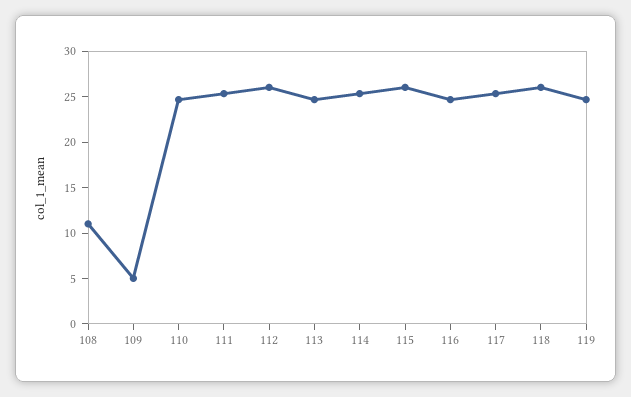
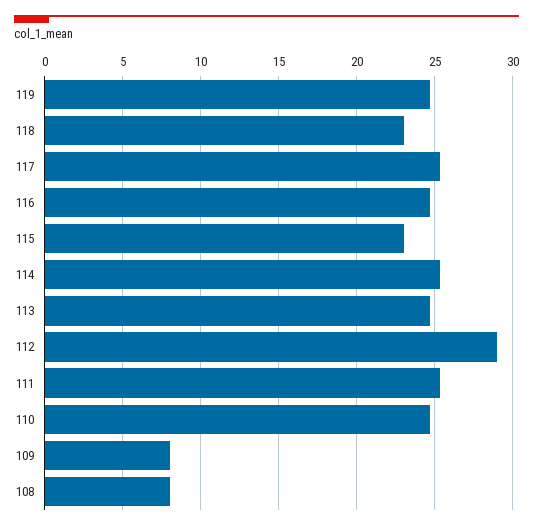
108: 11 -> 8
109: 5 -> 8
112: 26 -> 29
115: 26 -> 23
118: 26 -> 23

